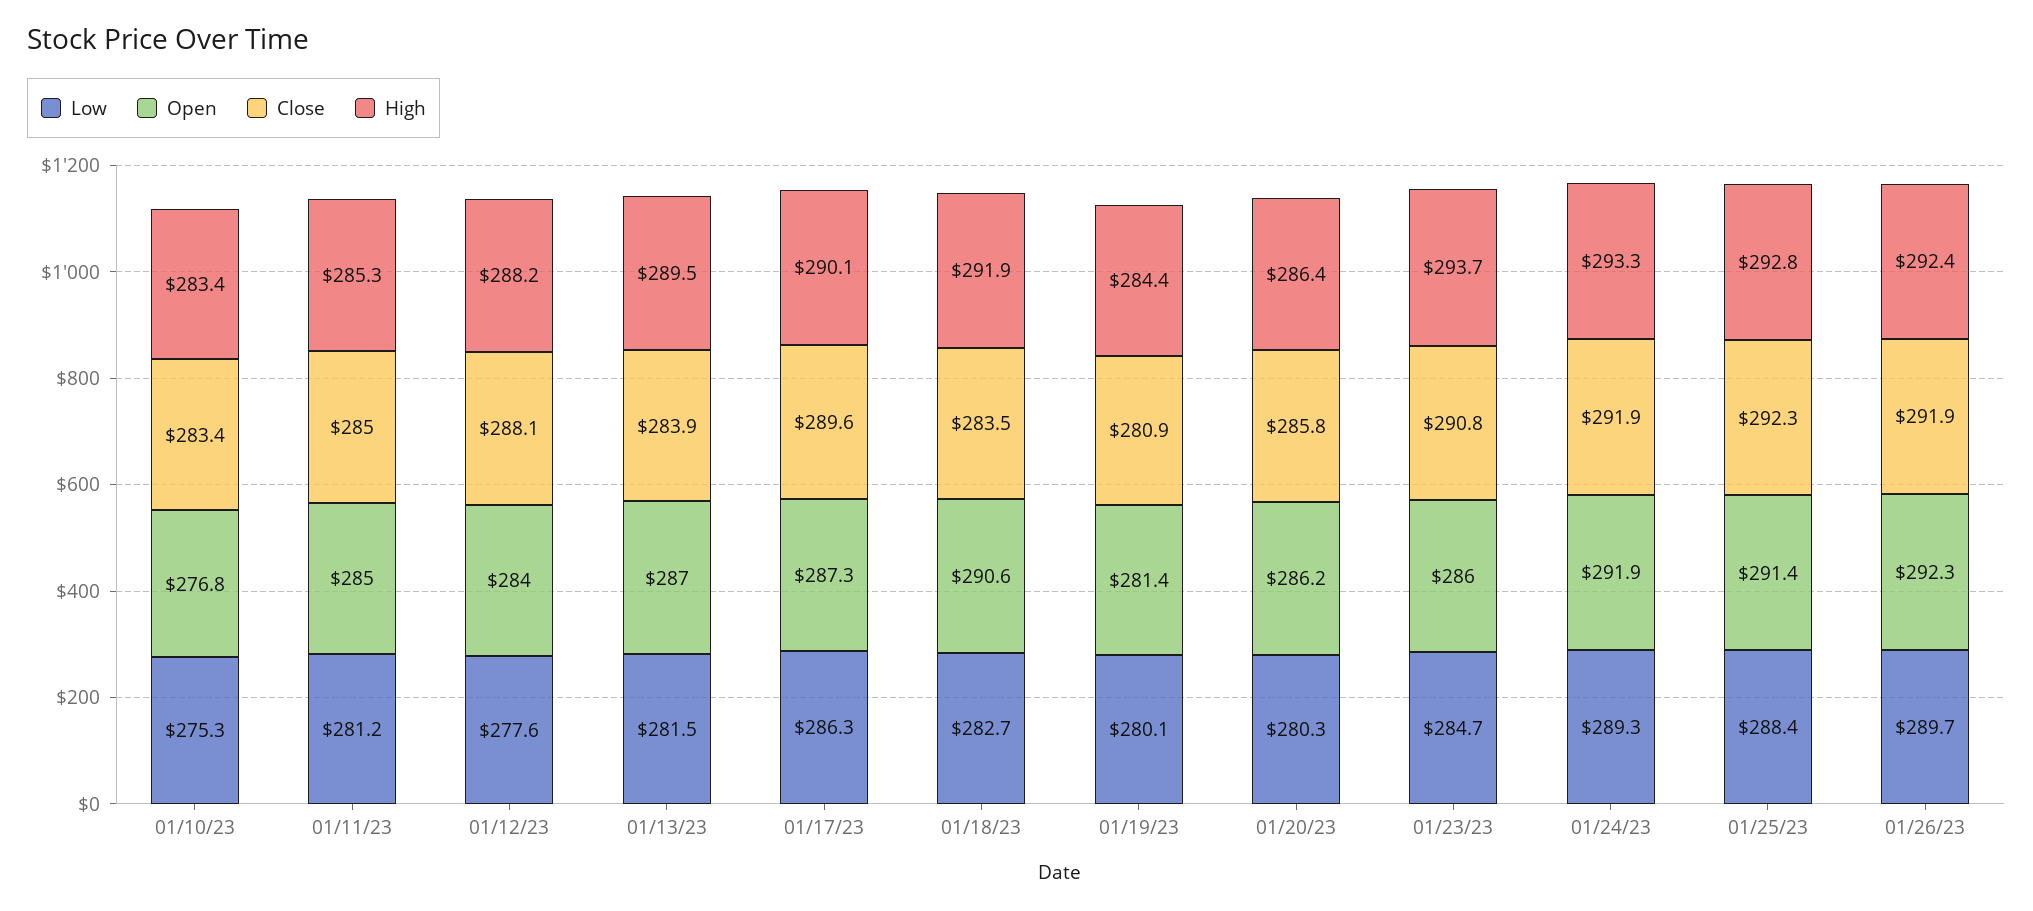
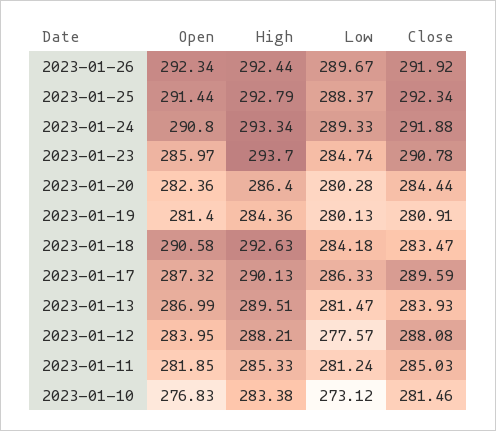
Low, 01/10/23: 275.3 -> 273.12
Close, 01/10/23: 283.4 -> 281.46
Open, 01/11/23: 285 -> 281.85
Low, 01/18/23: 282.7 -> 284.18
High, 01/18/23: 291.9 -> 292.63
Open, 01/20/23: 286.2 -> 282.36
Close, 01/20/23: 285.8 -> 284.44
Open, 01/24/23: 291.9 -> 290.8

